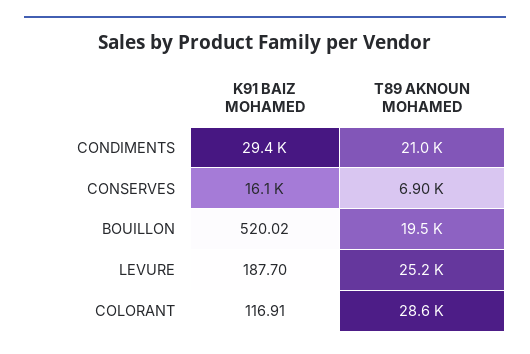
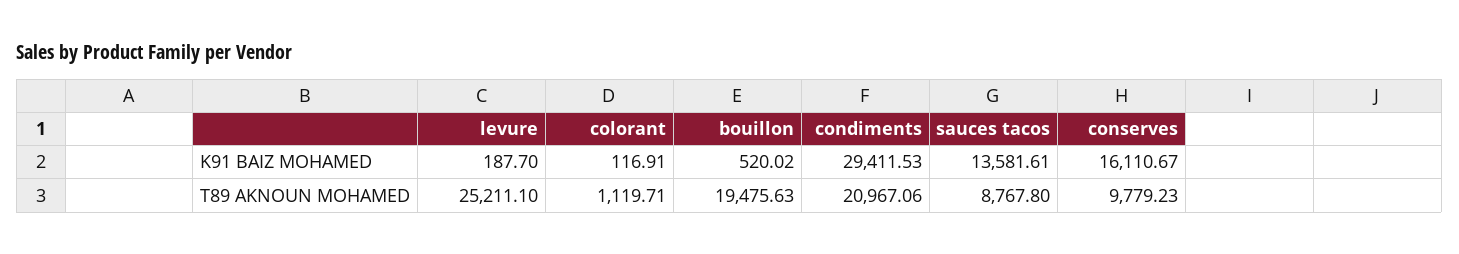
T89 AKNOUN MOHAMED, CONSERVES: 6900 -> 9779.23
T89 AKNOUN MOHAMED, COLORANT: 28600 -> 1119.71
K91 BAIZ MOHAMED, sauces tacos: none -> 13581.61
T89 AKNOUN MOHAMED, sauces tacos: none -> 8767.8

